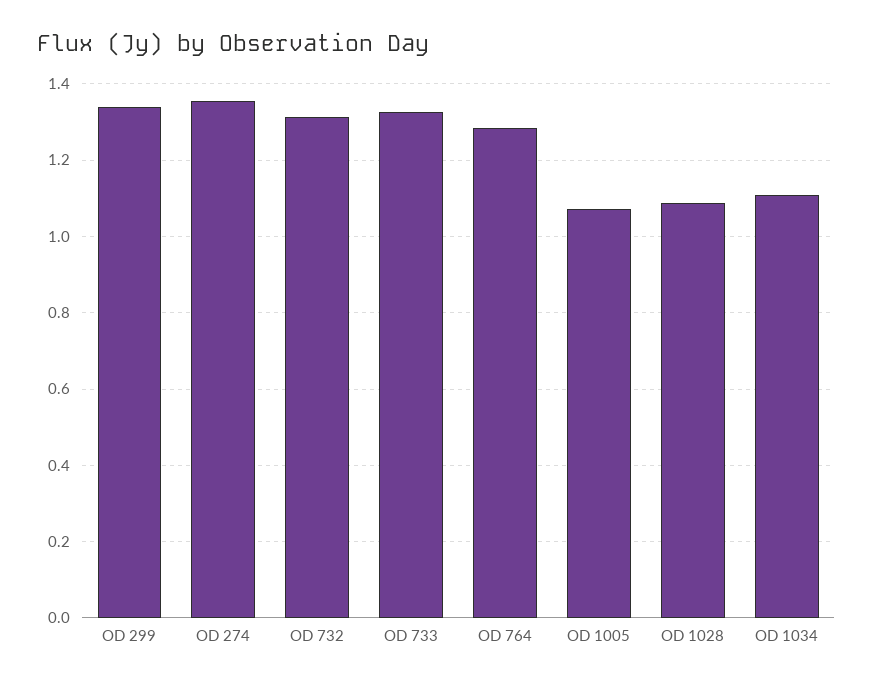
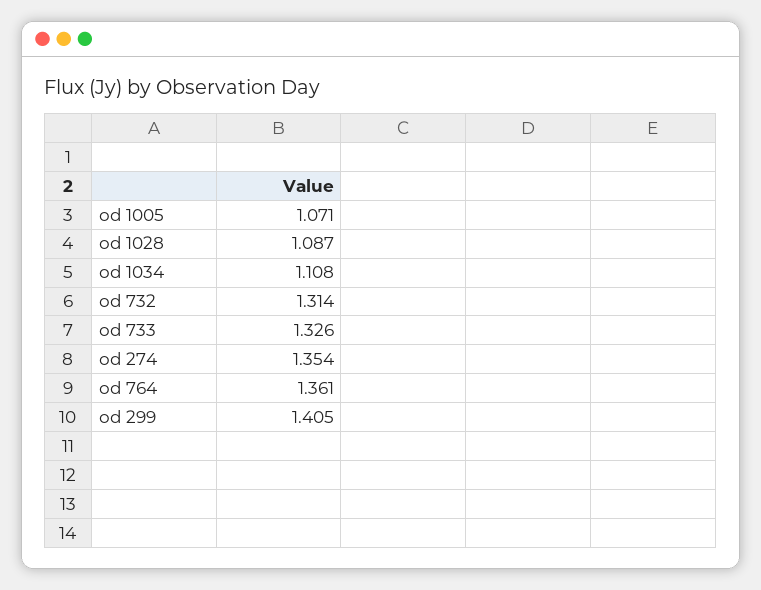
OD 299: 1.34 -> 1.405
OD 764: 1.28 -> 1.361

